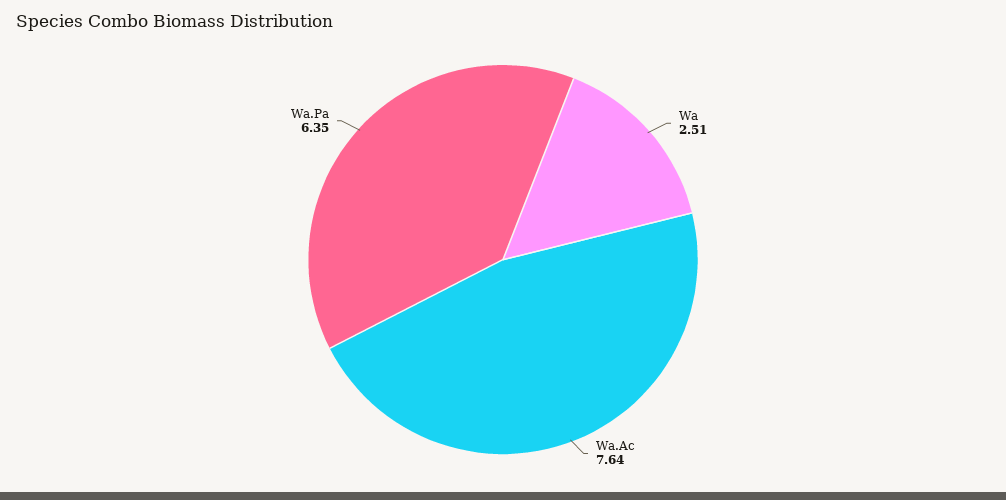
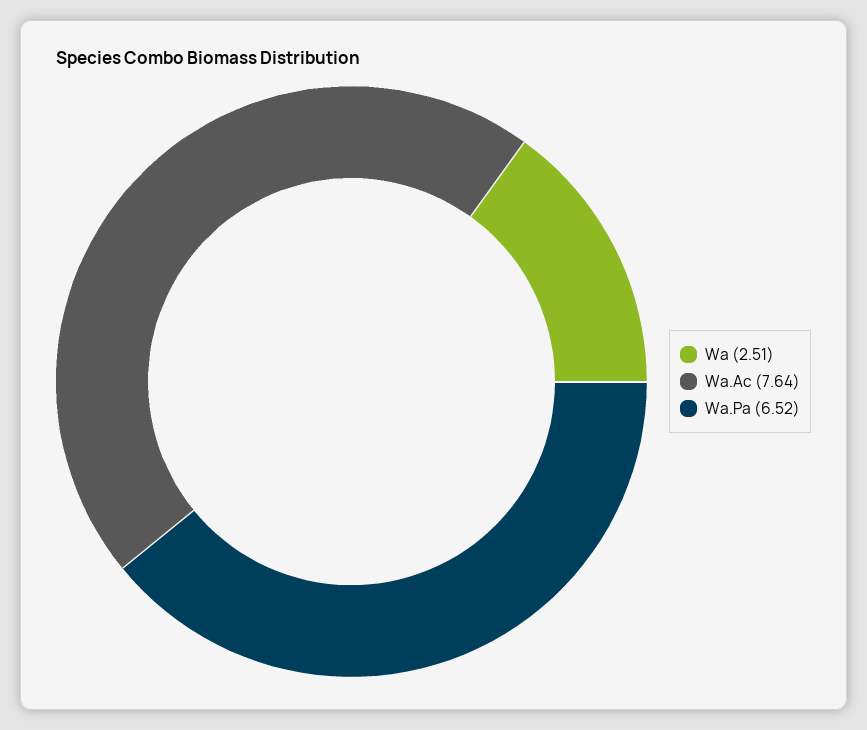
Wa.Pa: 6.35 -> 6.52

